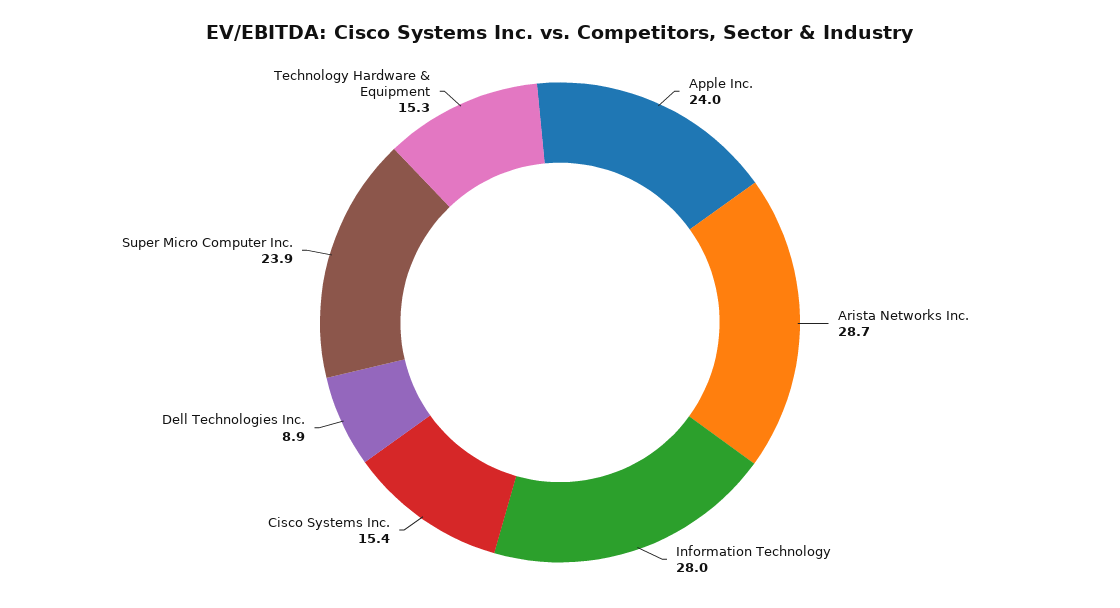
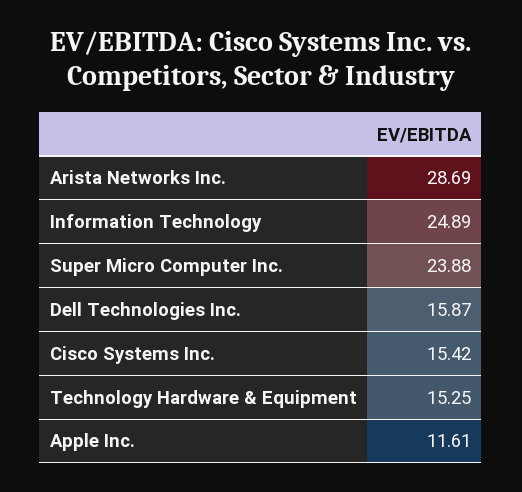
Apple Inc.: 24 -> 11.61
Information Technology: 28 -> 24.89
Dell Technologies Inc.: 8.9 -> 15.87

